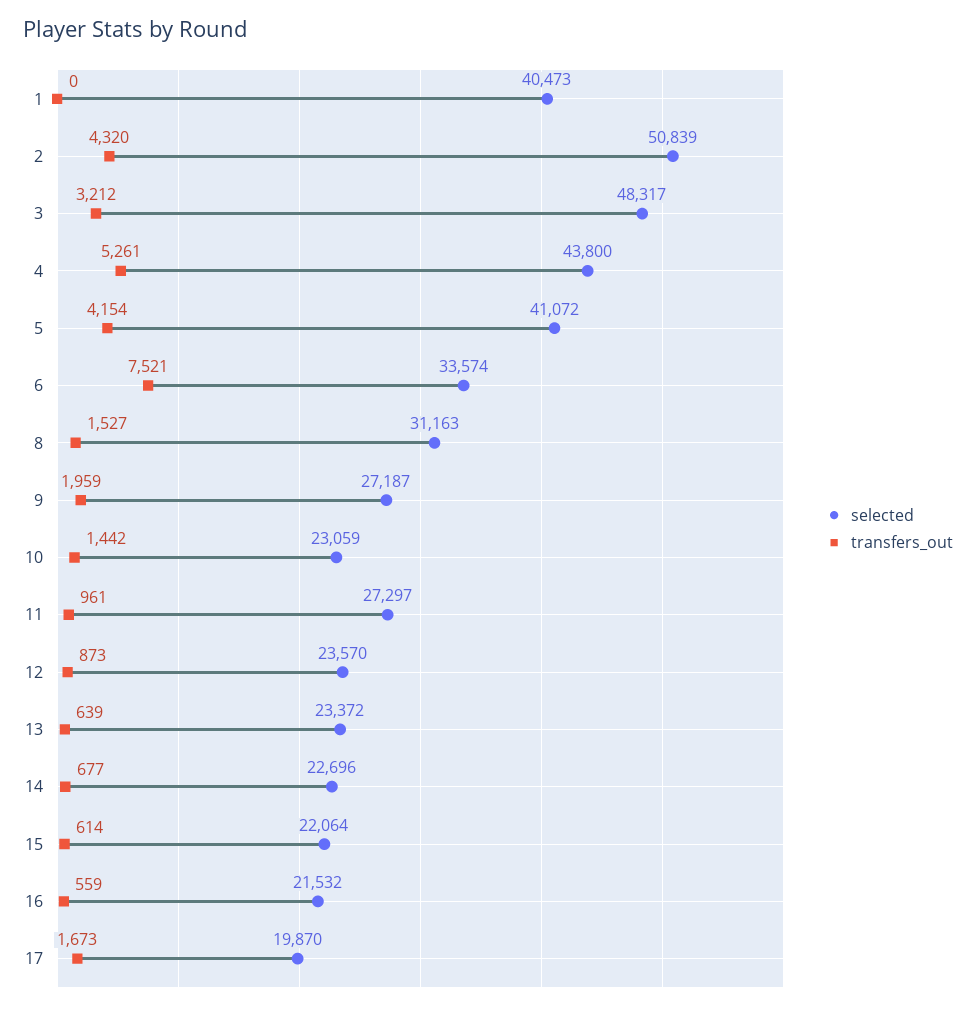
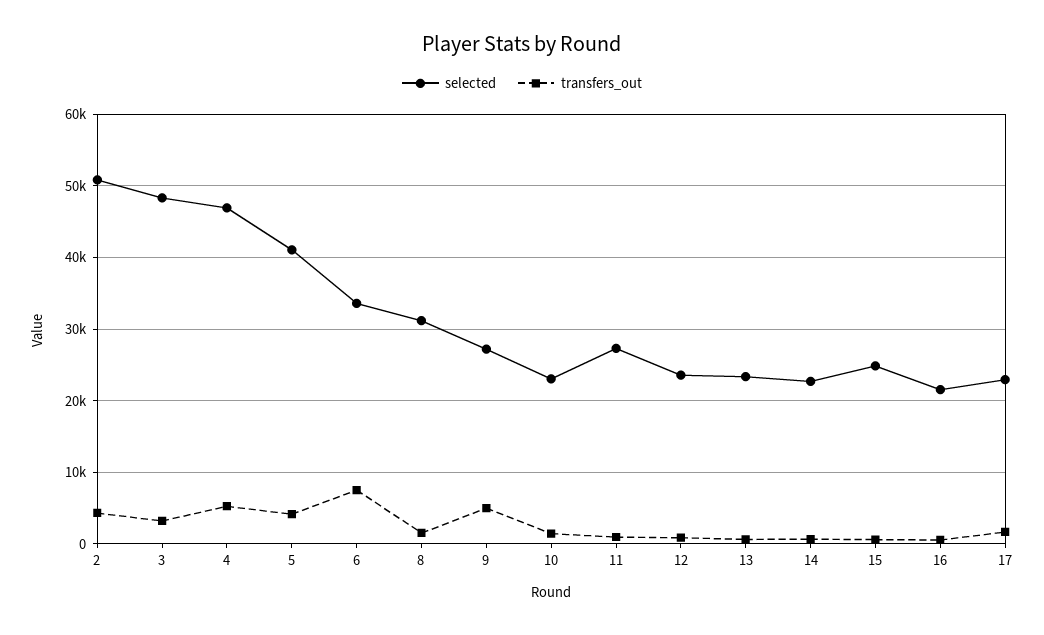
selected, 1: 40473 -> none
transfers_out, 1: 0 -> none
selected, 4: 43800 -> 47000
transfers_out, 9: 1959 -> 5000
selected, 15: 22064 -> 25000
selected, 17: 19870 -> 23000

